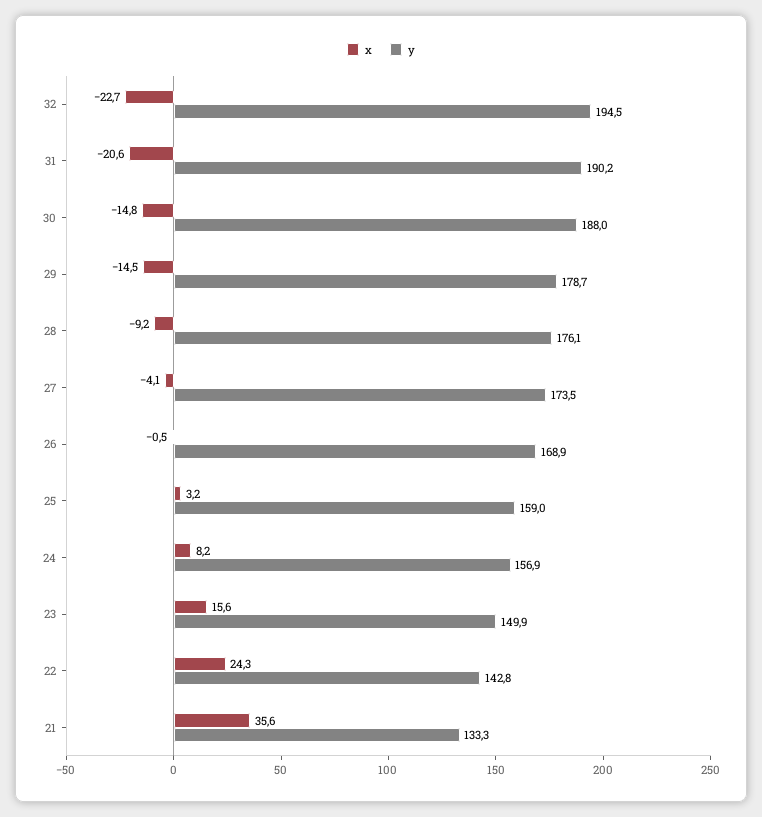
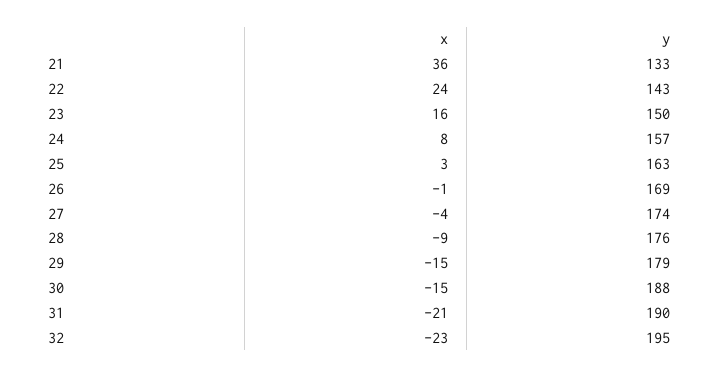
y, 25: 159 -> 163

